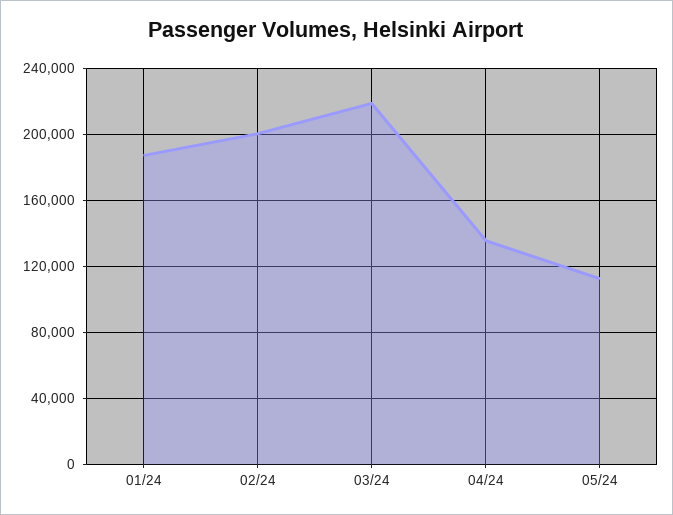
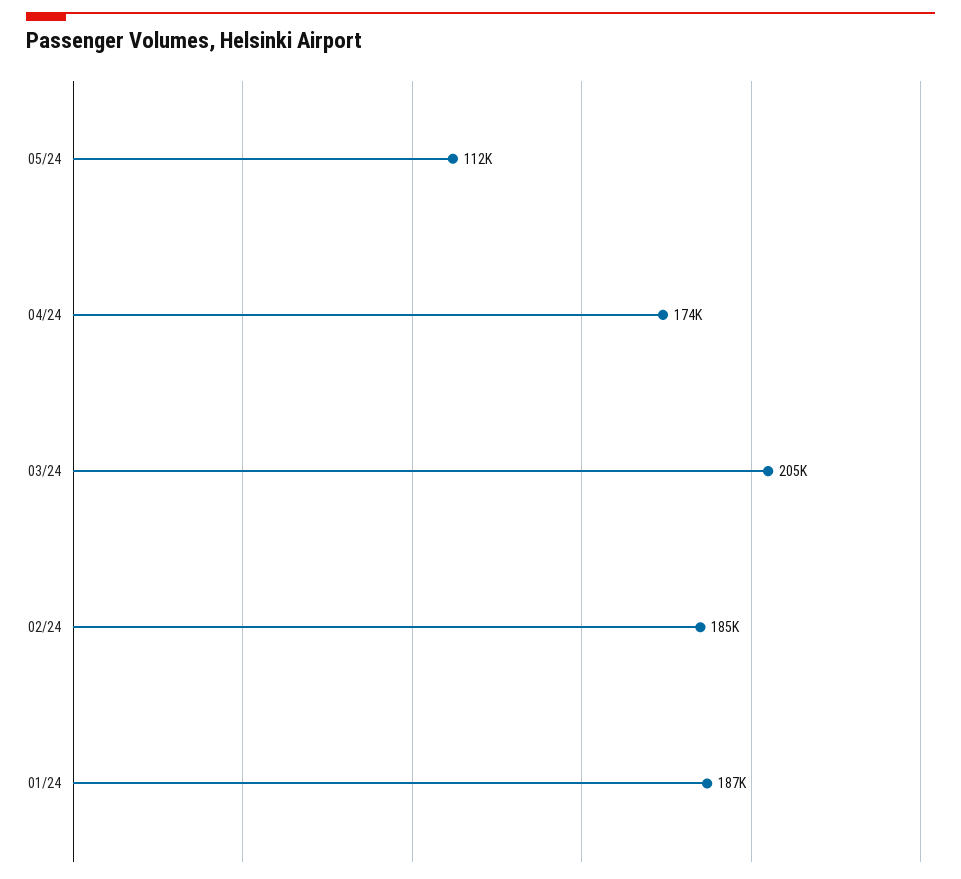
02/24: 200000 -> 185000
03/24: 220000 -> 205000
04/24: 135000 -> 174000

